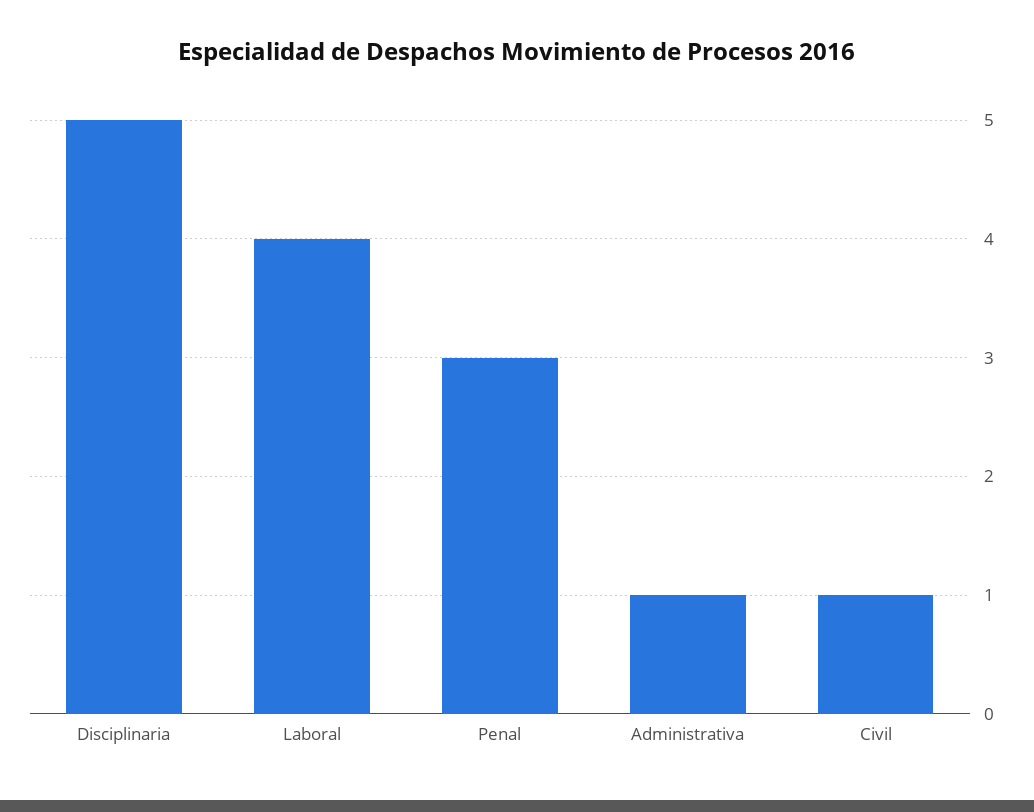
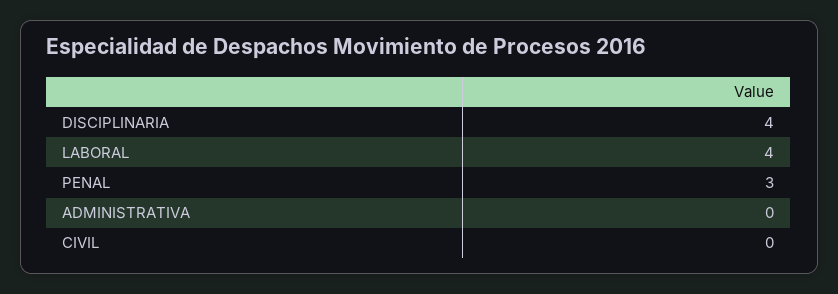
Disciplinaria: 5 -> 4
Administrativa: 1 -> 0
Civil: 1 -> 0

